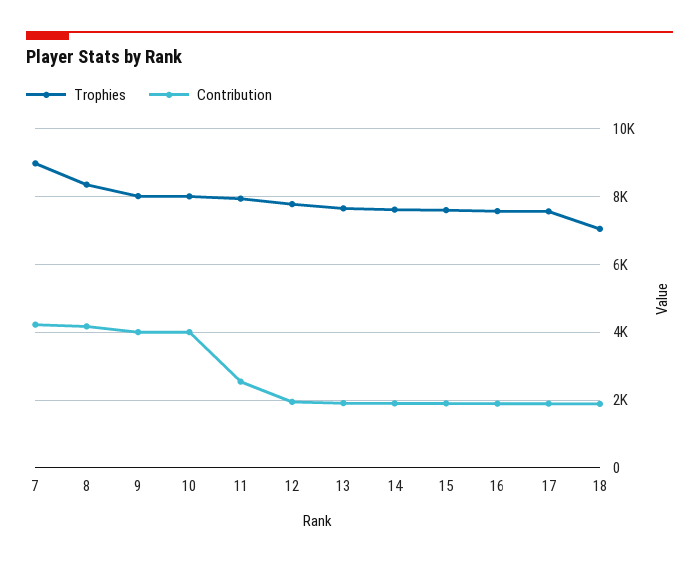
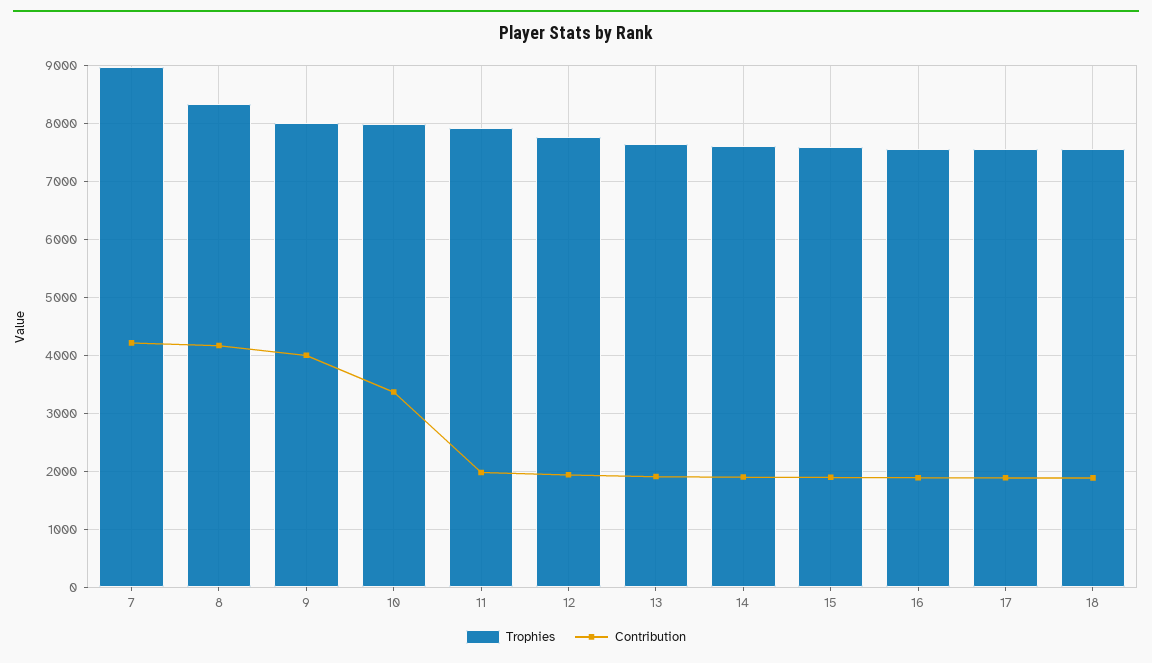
Contribution, 10: 4000 -> 3400
Contribution, 11: 2600 -> 2000
Trophies, 18: 7000 -> 7600

